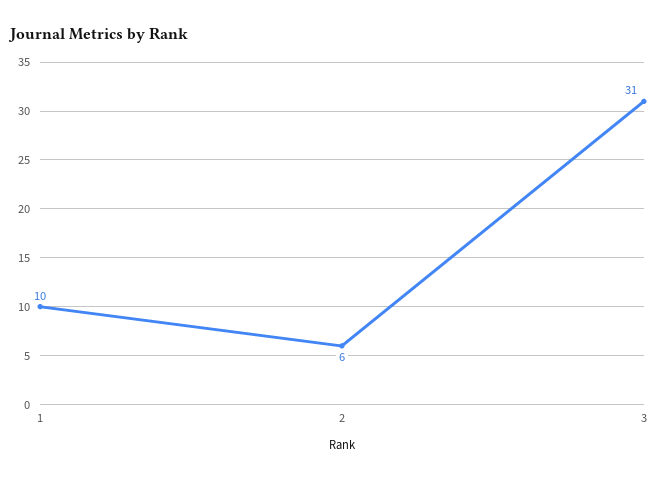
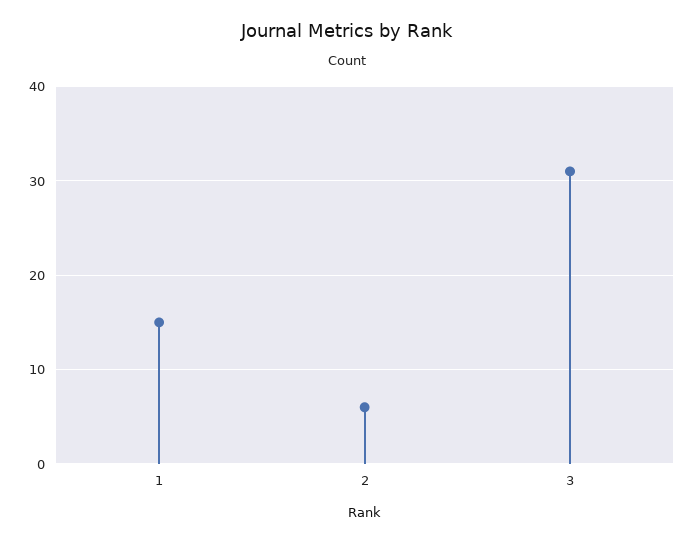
1: 10 -> 15

